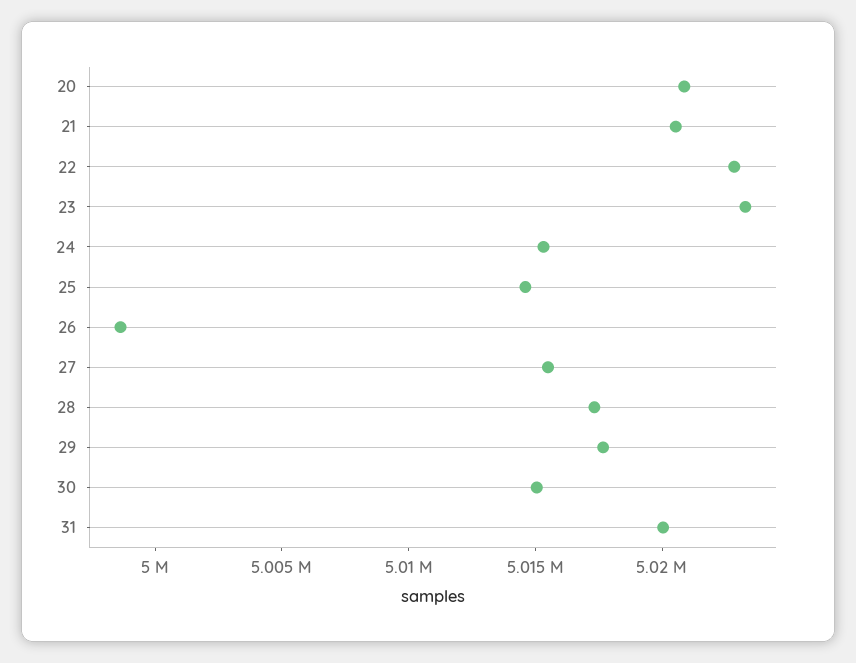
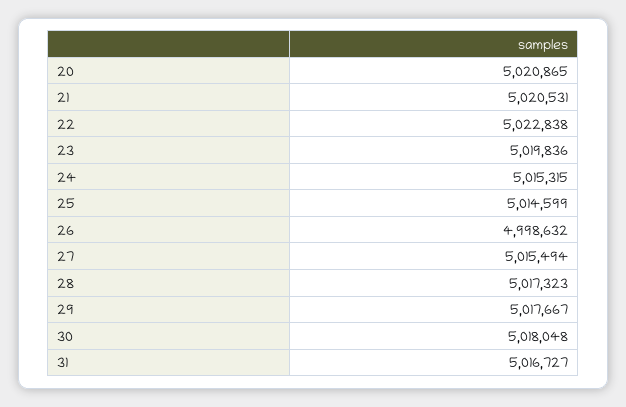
23: 5023000 -> 5019836
30: 5015000 -> 5018048
31: 5020000 -> 5016727

